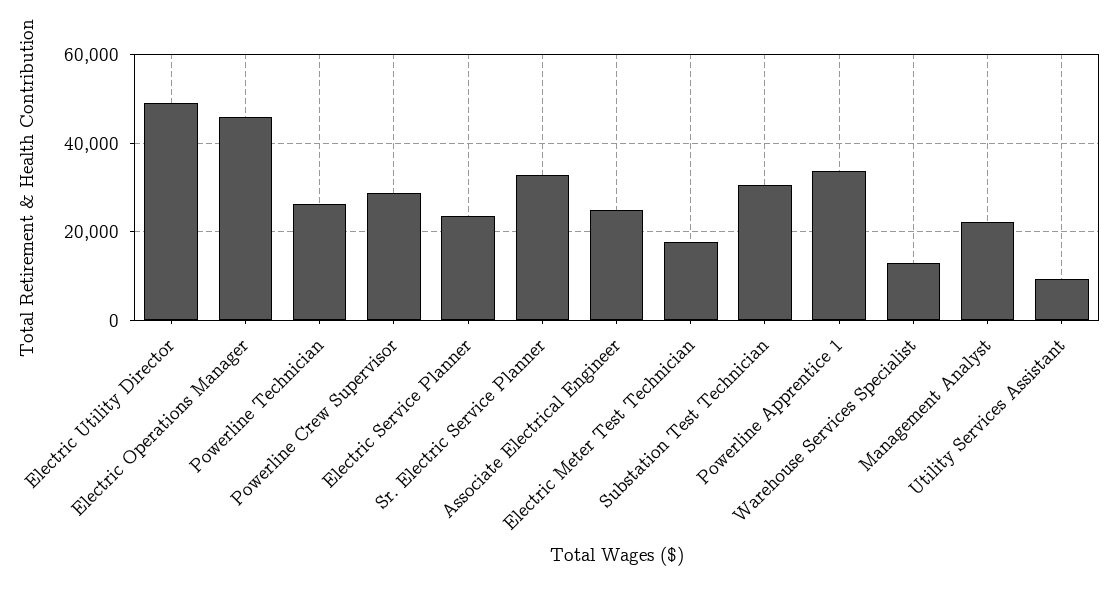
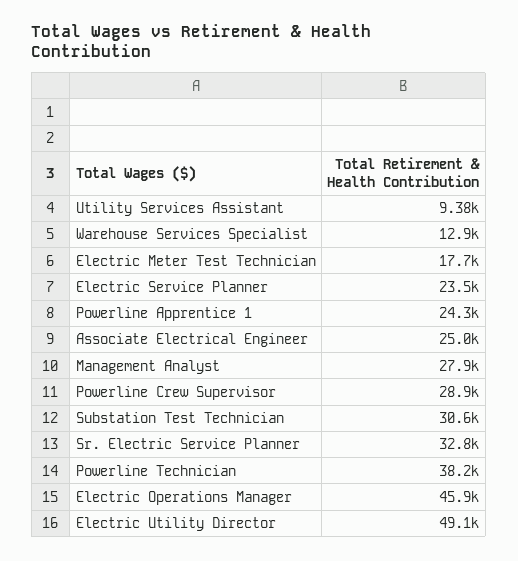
Powerline Technician: 26000 -> 38200
Powerline Apprentice 1: 34000 -> 24300
Management Analyst: 22000 -> 27900

